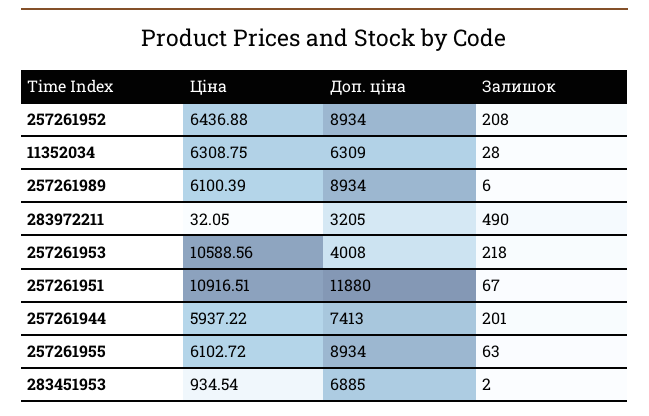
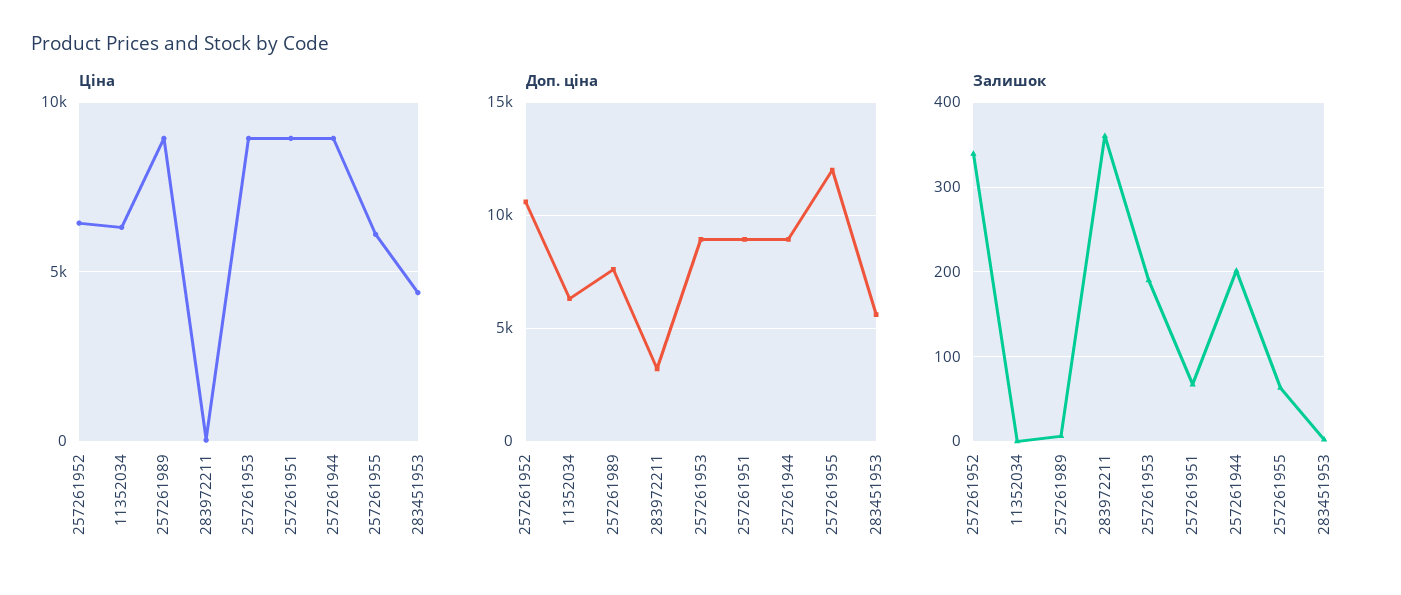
Доп. ціна, 257261952: 8934 -> 10500
Залишок, 257261952: 208 -> 340
Залишок, 11352034: 28 -> 0
Ціна, 257261989: 6100.39 -> 9000
Доп. ціна, 257261989: 8934 -> 7500
Залишок, 283972211: 490 -> 360
Ціна, 257261953: 10588.56 -> 9000
Доп. ціна, 257261953: 4008 -> 9000
Залишок, 257261953: 218 -> 190
Ціна, 257261951: 10916.51 -> 9000
Доп. ціна, 257261951: 11880 -> 9000
Ціна, 257261944: 5937.22 -> 9000
Доп. ціна, 257261944: 7413 -> 9000
Доп. ціна, 257261955: 8934 -> 12000
Ціна, 283451953: 934.54 -> 4500
Доп. ціна, 283451953: 6885 -> 5500

